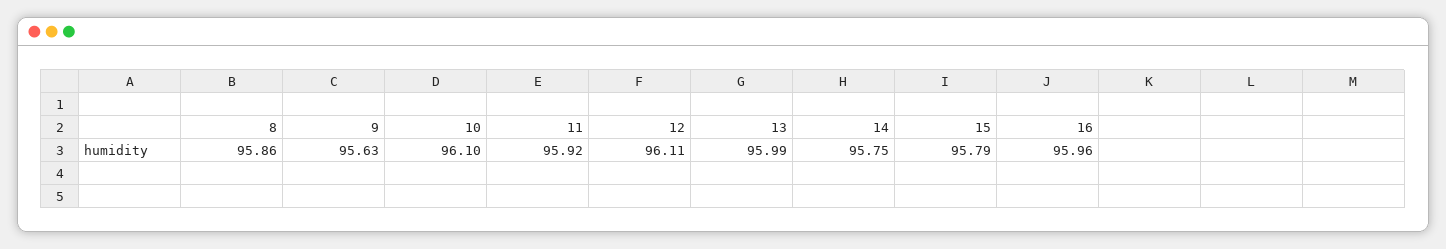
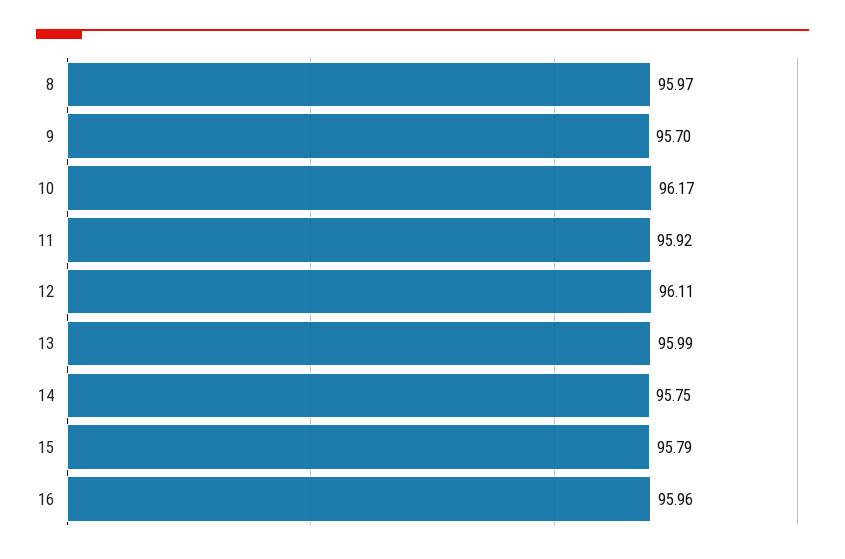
8: 95.86 -> 95.97
9: 95.63 -> 95.7
10: 96.1 -> 96.17

